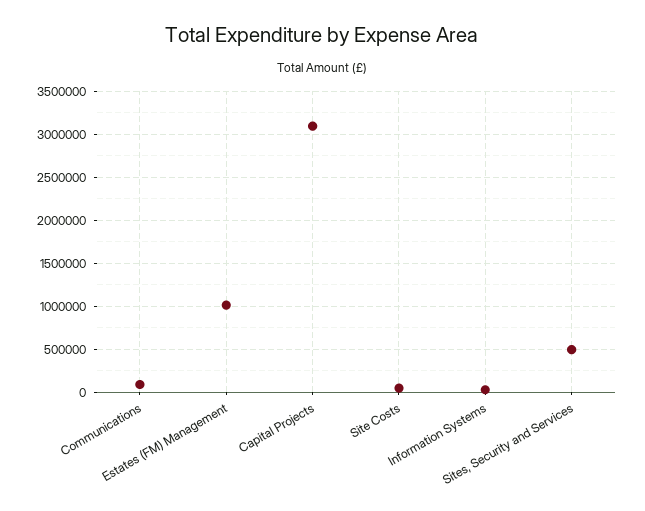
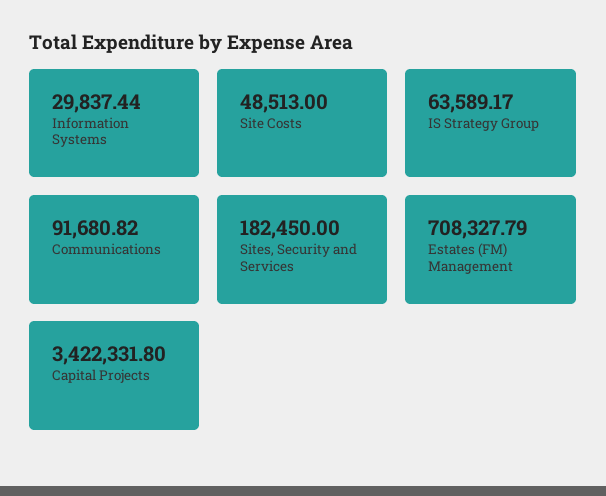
Estates (FM) Management: 1000000 -> 708327.79
Capital Projects: 3100000 -> 3422331.8
Sites, Security and Services: 500000 -> 182450
IS Strategy Group: none -> 63589.17

